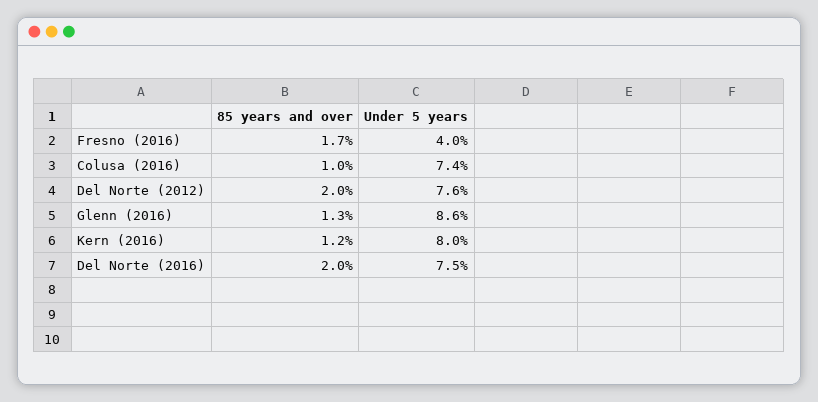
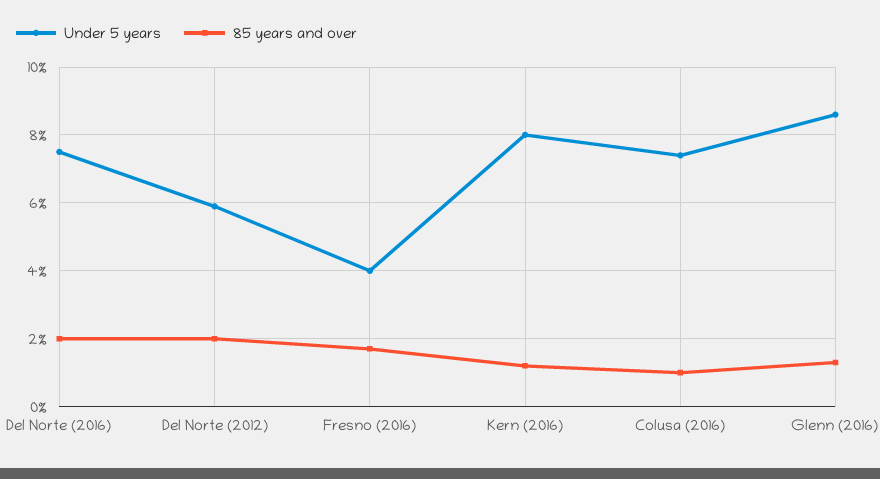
Under 5 years, Del Norte (2012): 7.6 -> 6

